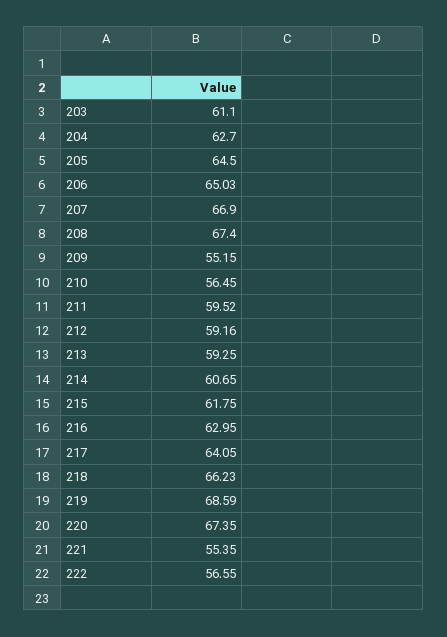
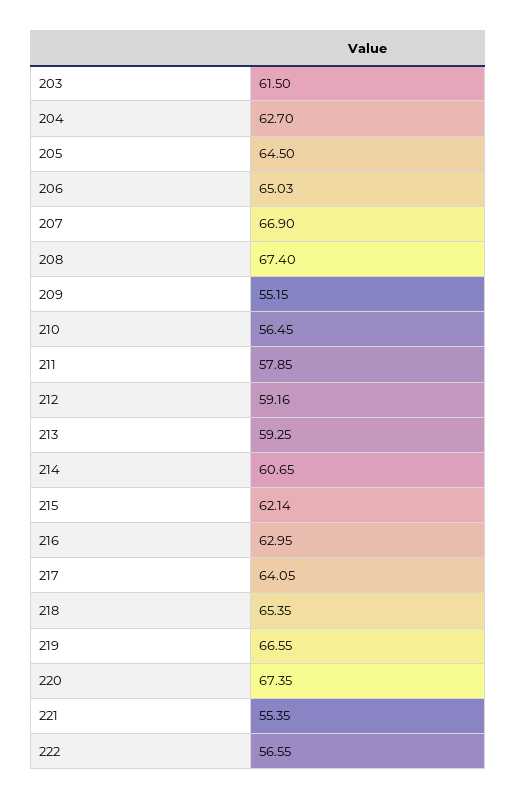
203: 61.1 -> 61.5
211: 59.52 -> 57.85
215: 61.75 -> 62.14
218: 66.23 -> 65.35
219: 68.59 -> 66.55

